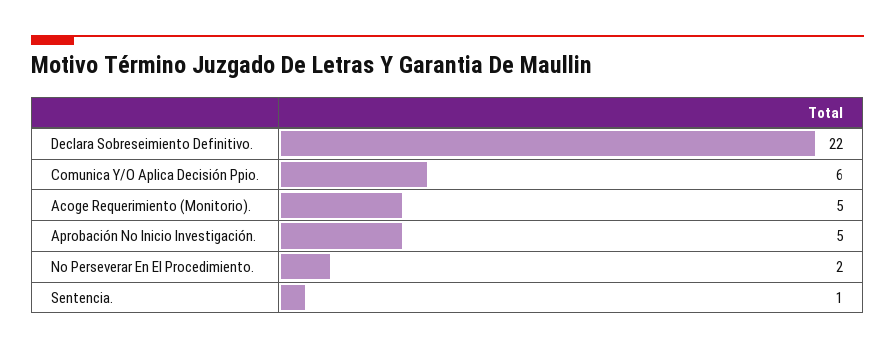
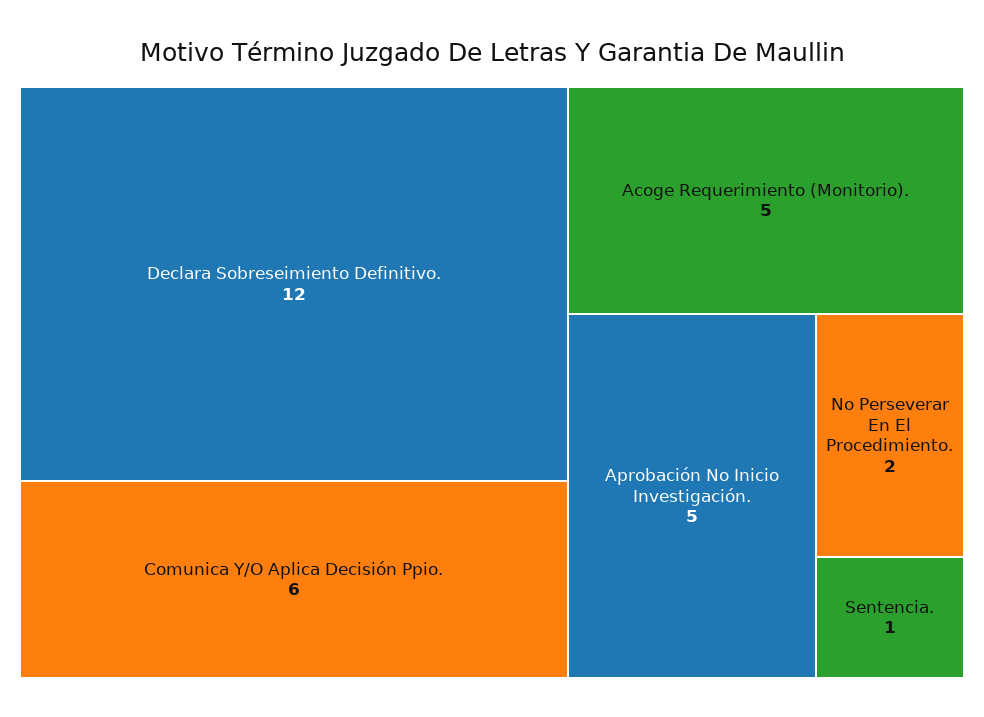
Declara Sobreseimiento Definitivo.: 22 -> 12

